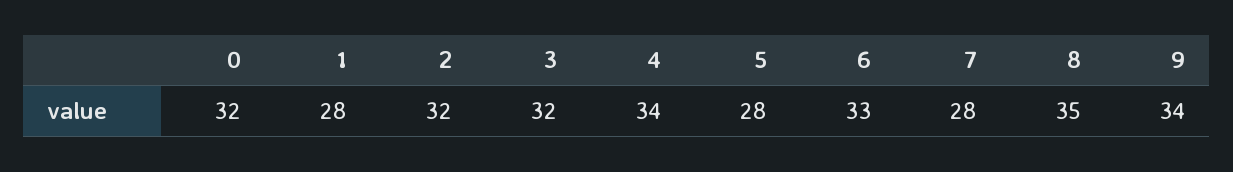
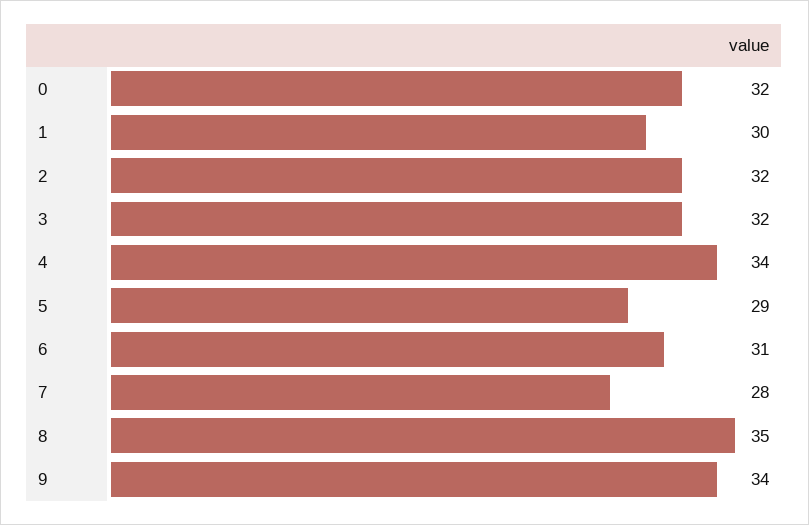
1: 28 -> 30
5: 28 -> 29
6: 33 -> 31

